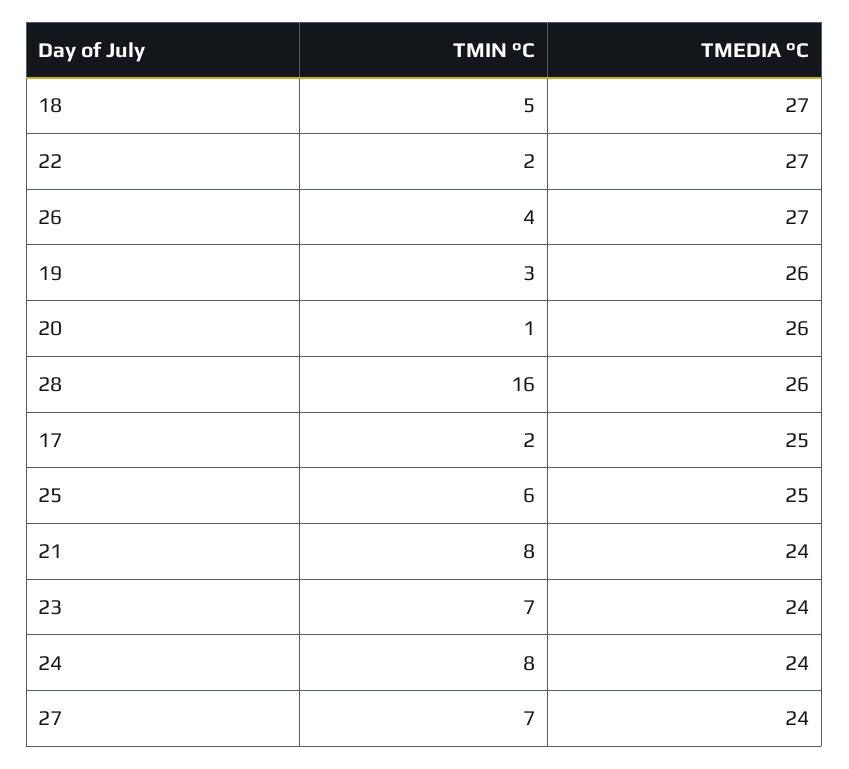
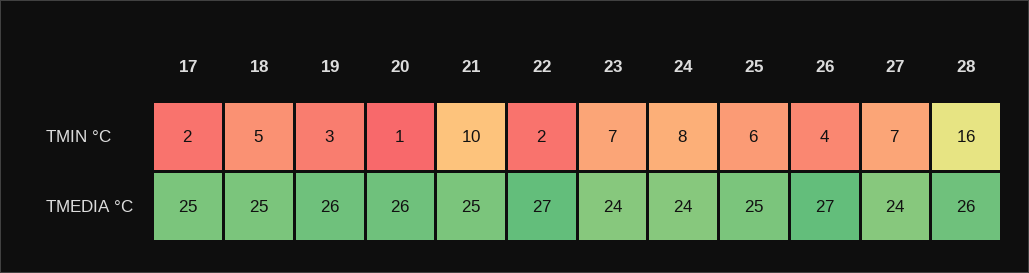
TMEDIA °C, 18: 27 -> 25
TMIN °C, 21: 8 -> 10
TMEDIA °C, 21: 24 -> 25

